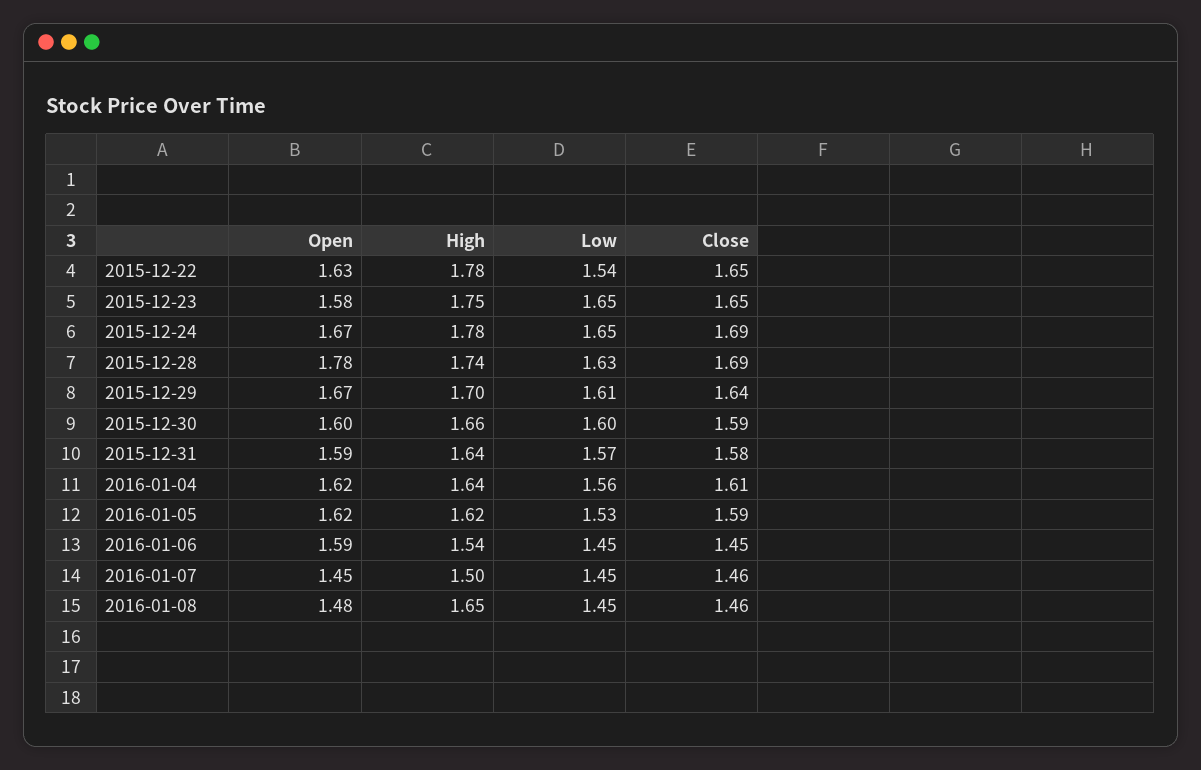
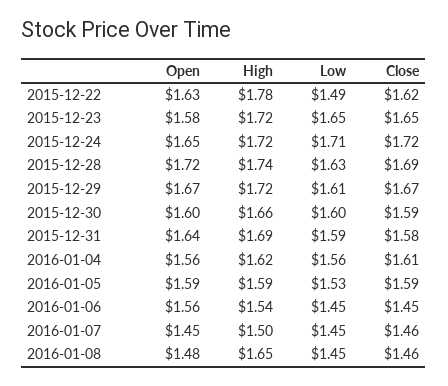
Low, 2015-12-22: 1.54 -> 1.49
Close, 2015-12-22: 1.65 -> 1.62
High, 2015-12-23: 1.75 -> 1.72
Open, 2015-12-24: 1.67 -> 1.65
High, 2015-12-24: 1.78 -> 1.72
Low, 2015-12-24: 1.65 -> 1.71
Close, 2015-12-24: 1.69 -> 1.72
Open, 2015-12-28: 1.78 -> 1.72
High, 2015-12-29: 1.7 -> 1.72
Close, 2015-12-29: 1.64 -> 1.67
Open, 2015-12-31: 1.59 -> 1.64
High, 2015-12-31: 1.64 -> 1.69
Low, 2015-12-31: 1.57 -> 1.59
Open, 2016-01-04: 1.62 -> 1.56
High, 2016-01-04: 1.64 -> 1.62
Open, 2016-01-05: 1.62 -> 1.59
High, 2016-01-05: 1.62 -> 1.59
Open, 2016-01-06: 1.59 -> 1.56

